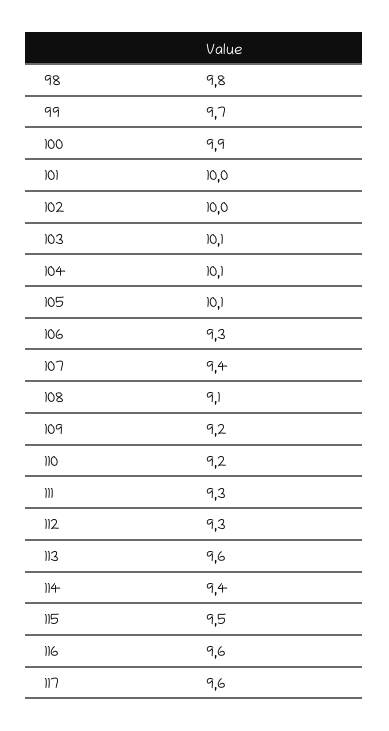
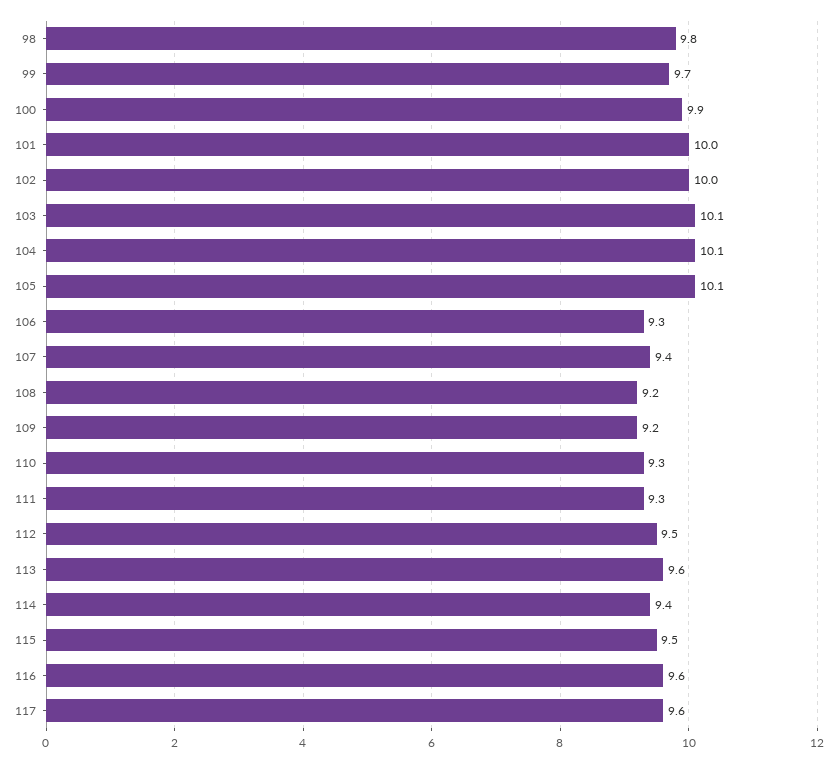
108: 9.1 -> 9.2
110: 9.2 -> 9.3
112: 9.3 -> 9.5

